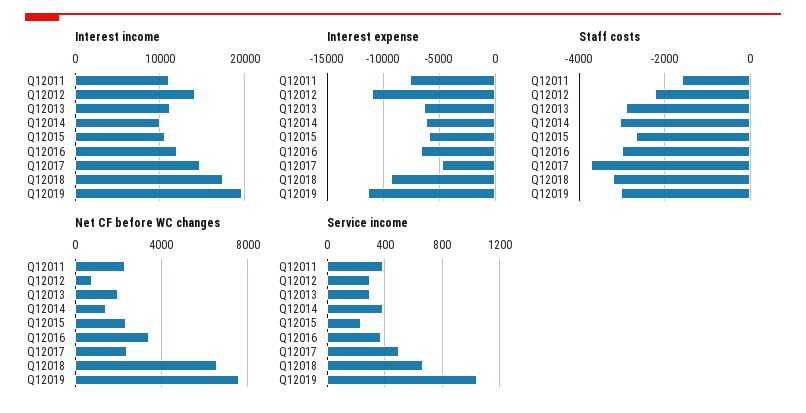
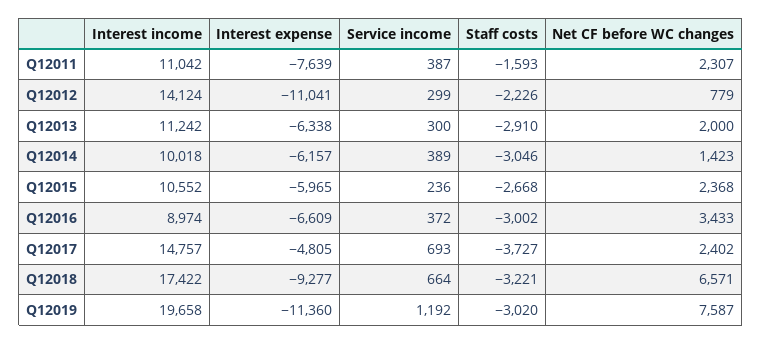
Interest income, Q12016: 12000 -> 8974
Service income, Q12017: 500 -> 693
Service income, Q12019: 1050 -> 1192

